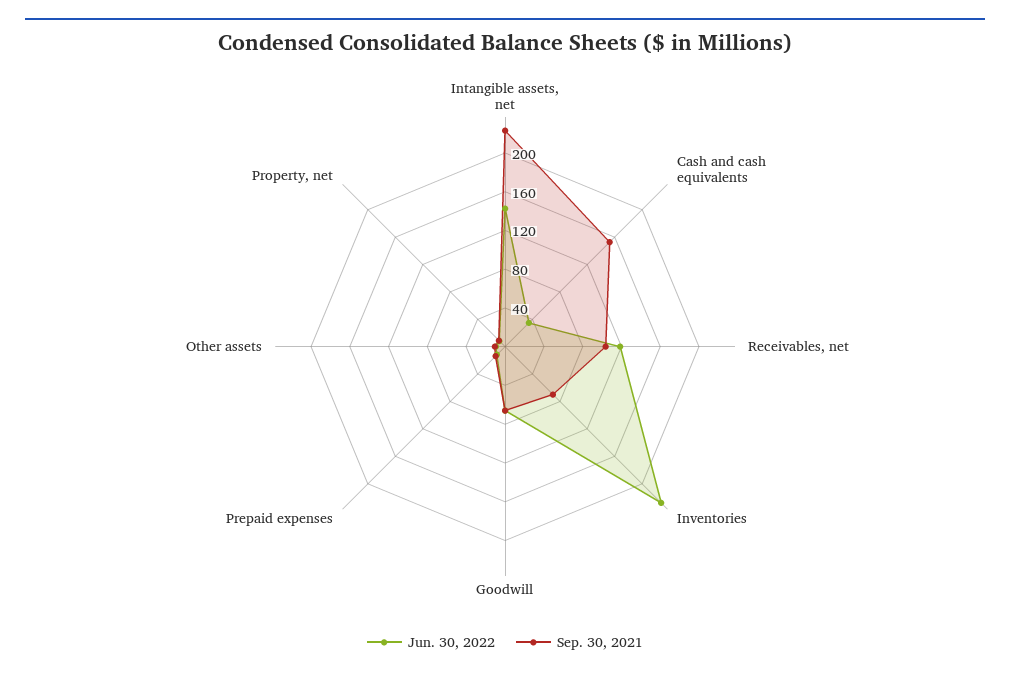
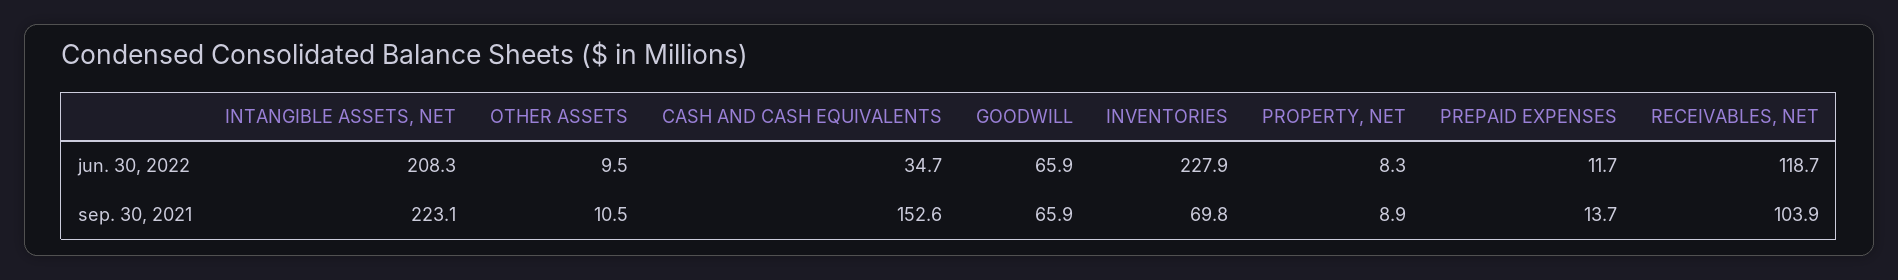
Jun. 30, 2022, Intangible assets, net: 140 -> 208.3

